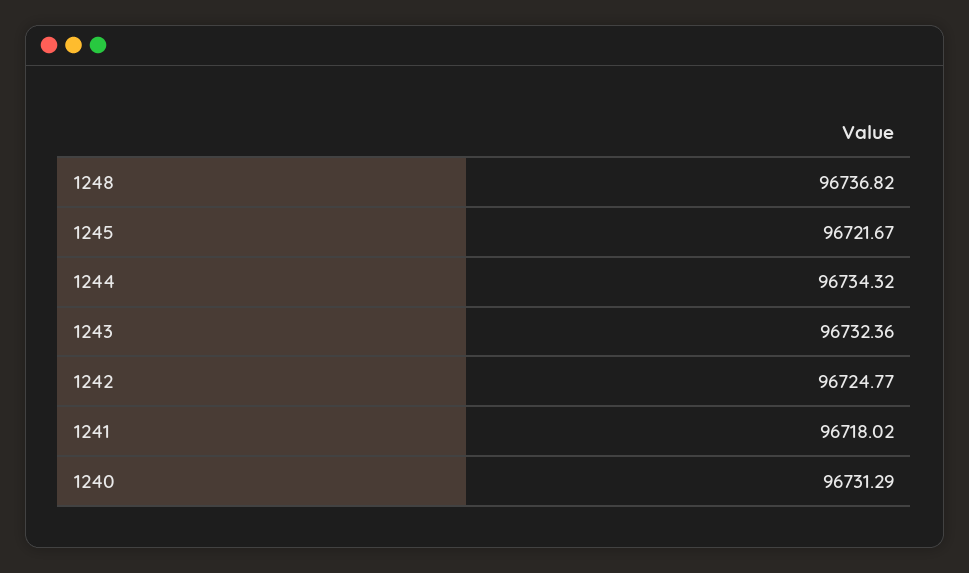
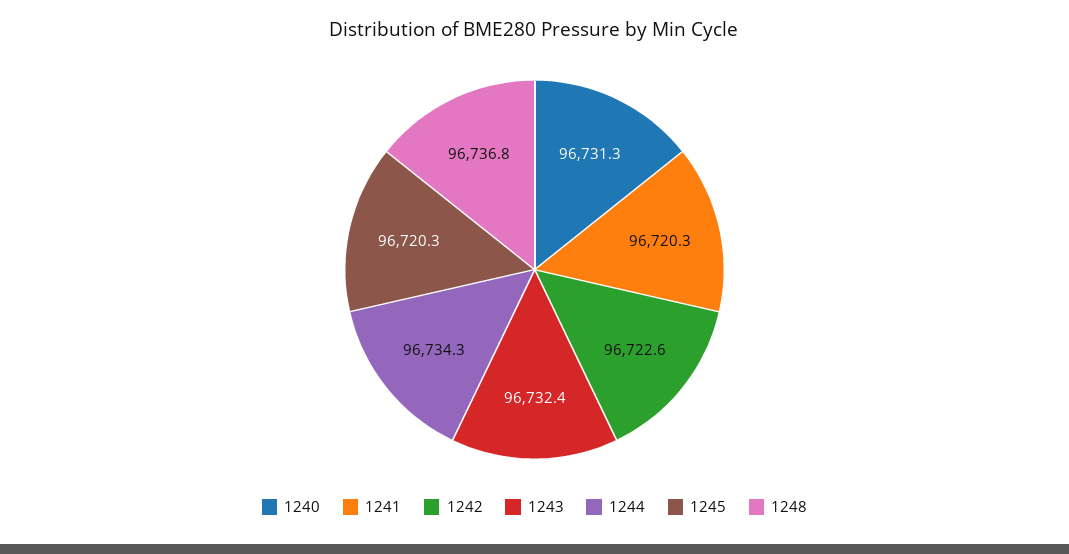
1245: 96721.67 -> 96720.3
1242: 96724.77 -> 96722.6
1241: 96718.02 -> 96720.3

